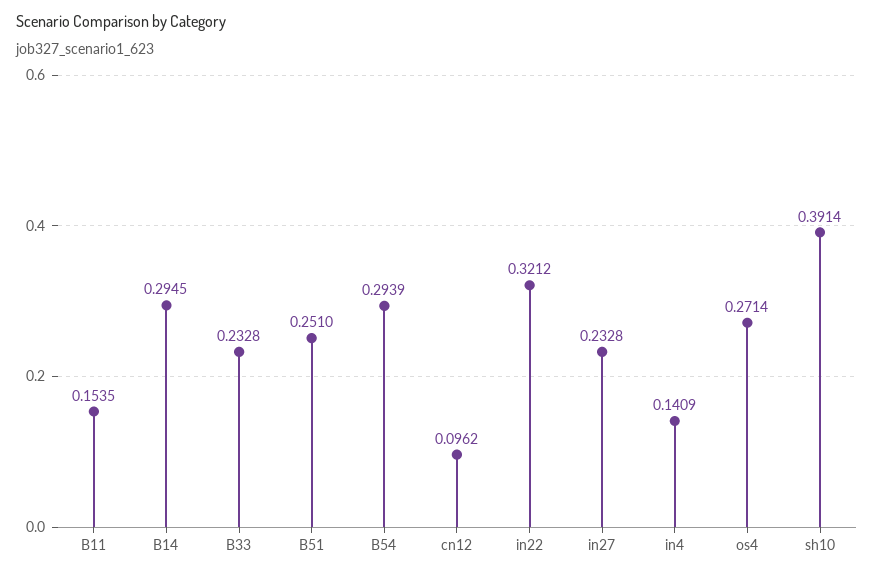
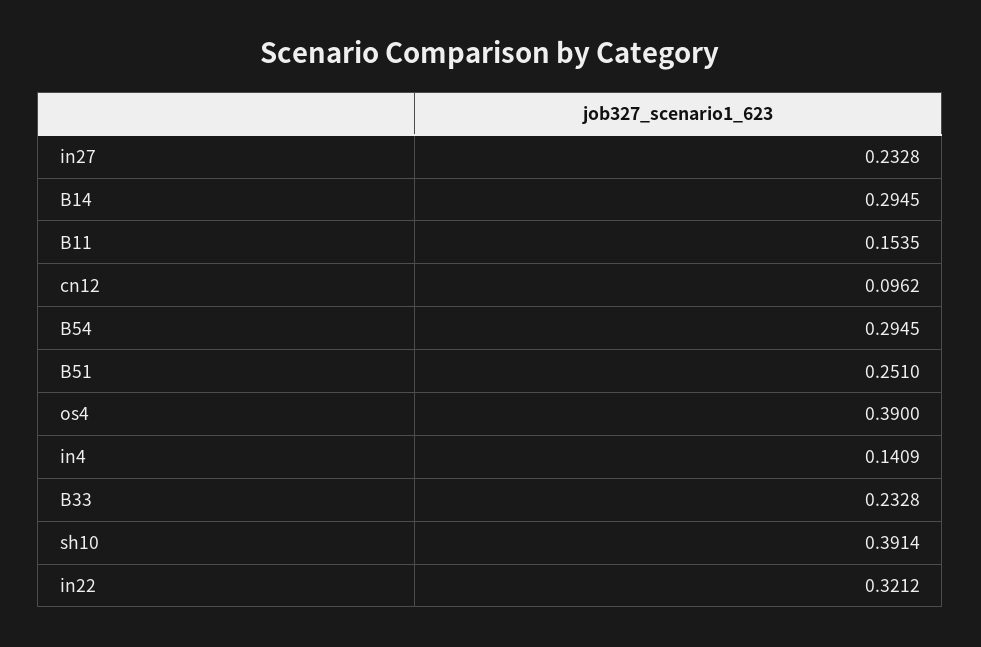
B54: 0.2939 -> 0.2945
os4: 0.2714 -> 0.39

